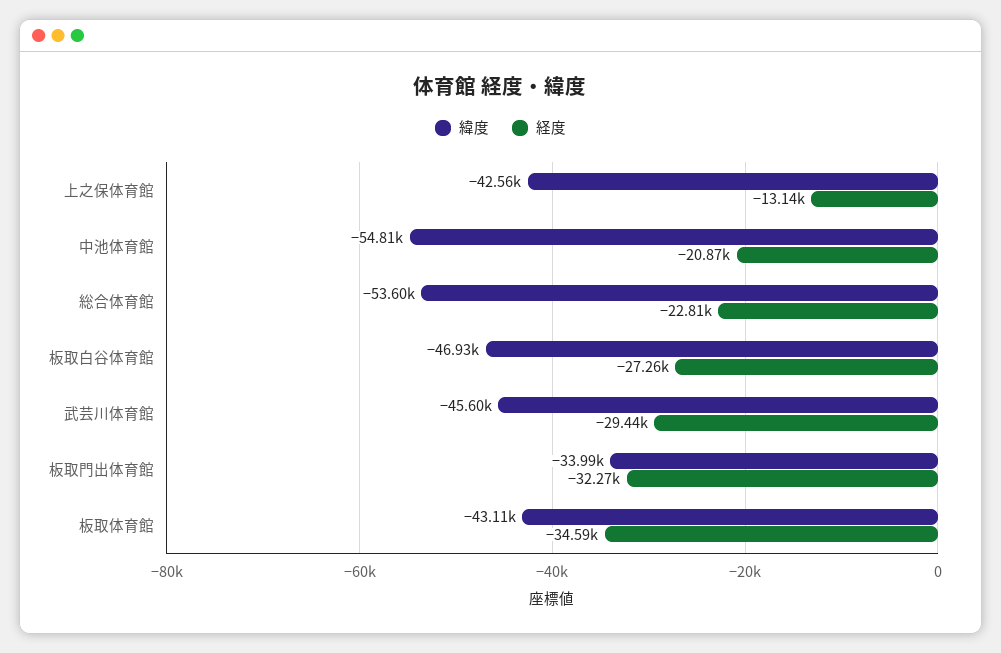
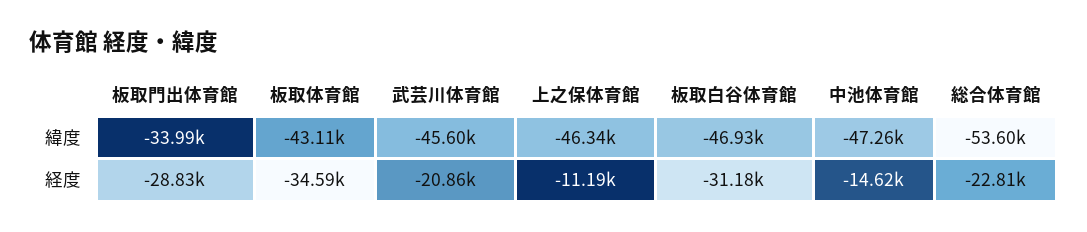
緯度, 上之保体育館: -42560 -> -46340
経度, 上之保体育館: -13140 -> -11190
緯度, 中池体育館: -54810 -> -47260
経度, 中池体育館: -20870 -> -14620
経度, 板取白谷体育館: -27260 -> -31180
経度, 武芸川体育館: -29440 -> -20860
経度, 板取門出体育館: -32270 -> -28830

